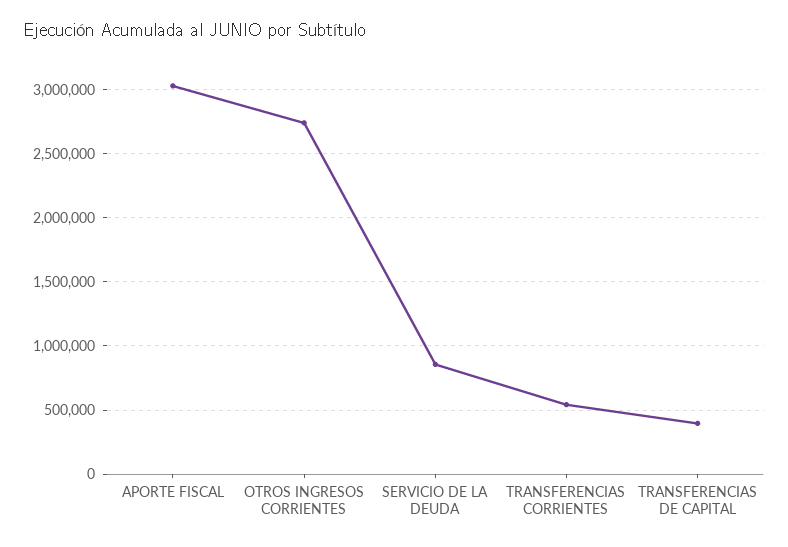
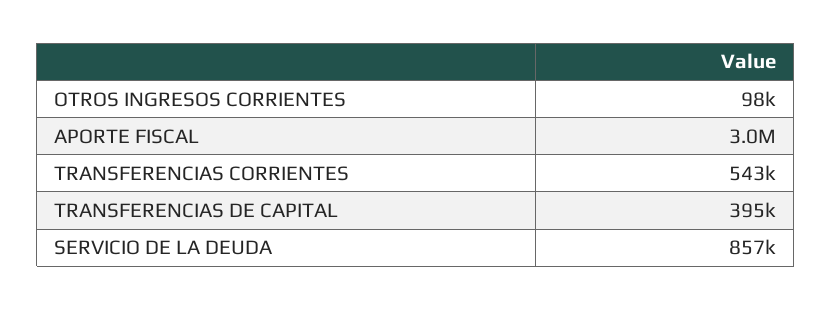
OTROS INGRESOS CORRIENTES: 2750000 -> 98000

